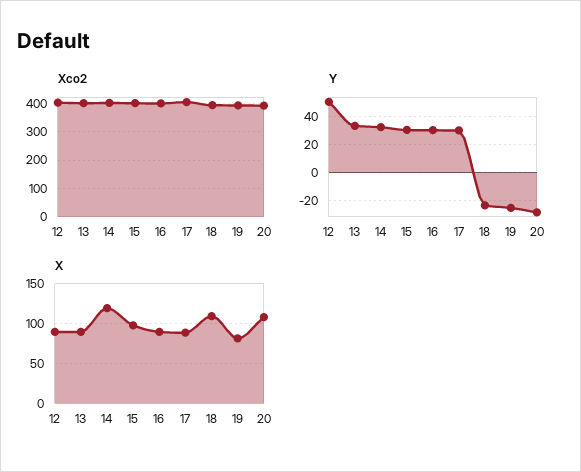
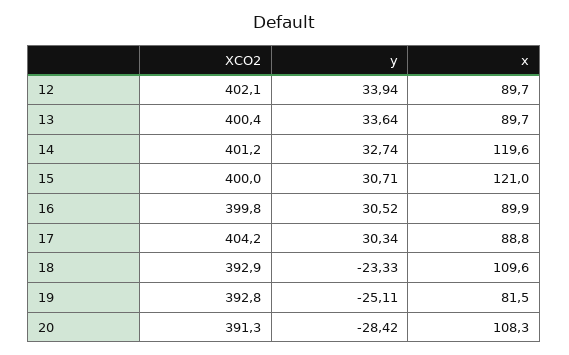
Y, 12: 50 -> 33.94
X, 15: 100 -> 121

